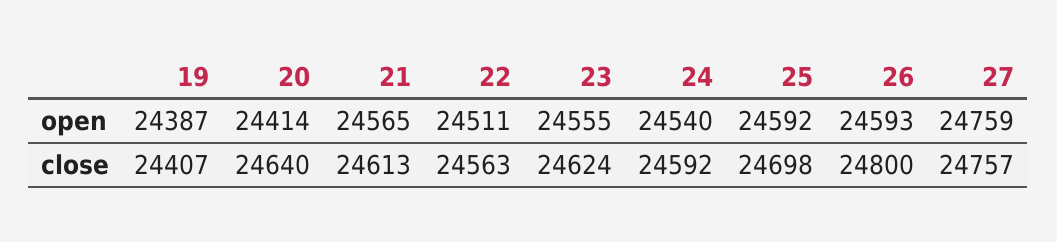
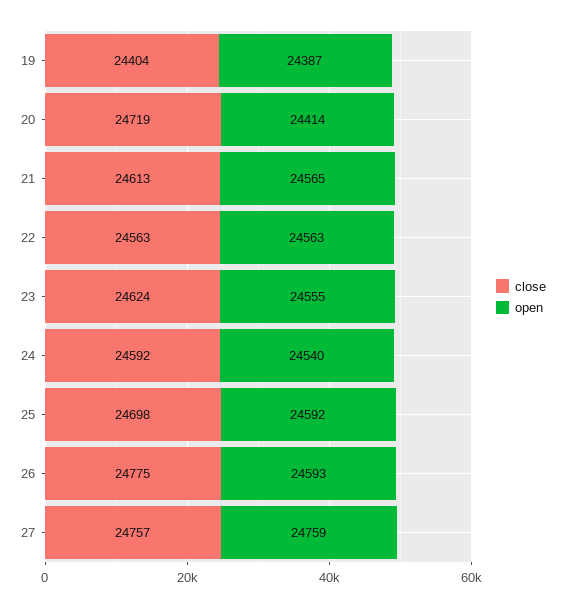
open, 22: 24511 -> 24563
close, 19: 24407 -> 24404
close, 20: 24640 -> 24719
close, 26: 24800 -> 24775

